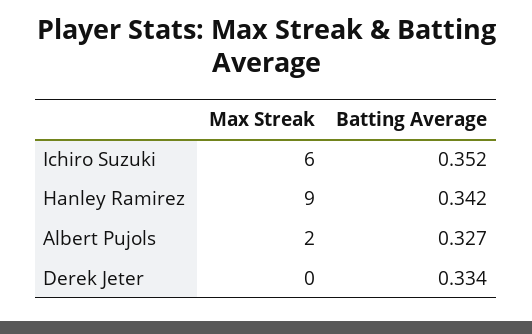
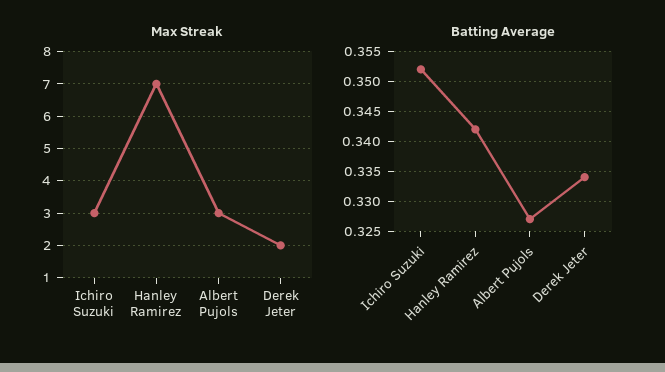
Max Streak, Ichiro Suzuki: 6 -> 3
Max Streak, Hanley Ramirez: 9 -> 7
Max Streak, Albert Pujols: 2 -> 3
Max Streak, Derek Jeter: 0 -> 2

